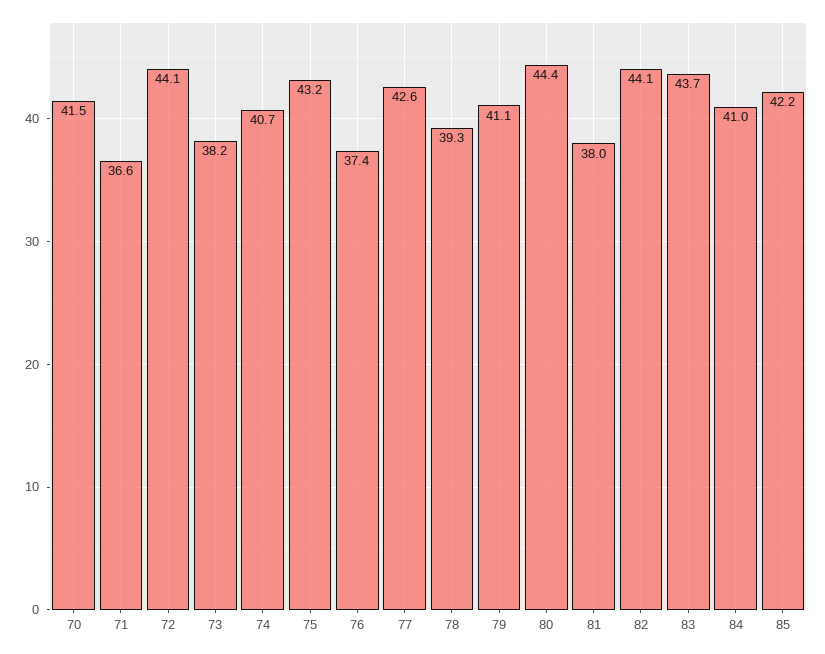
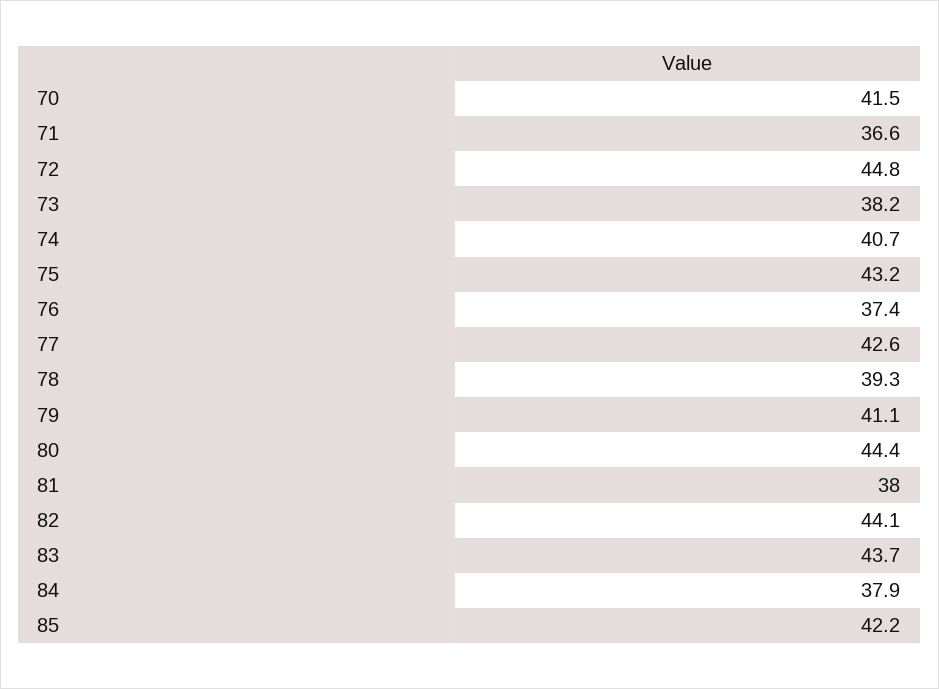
72: 44.1 -> 44.8
84: 41 -> 37.9

